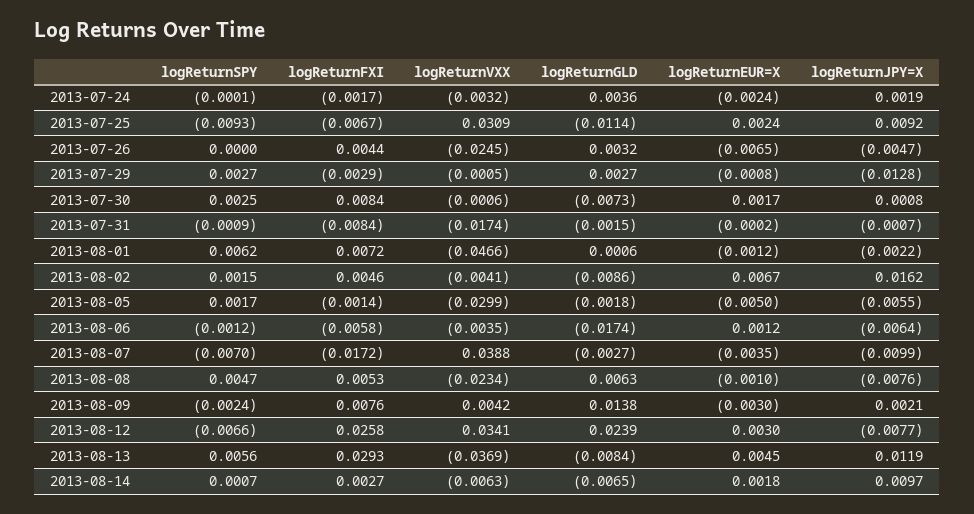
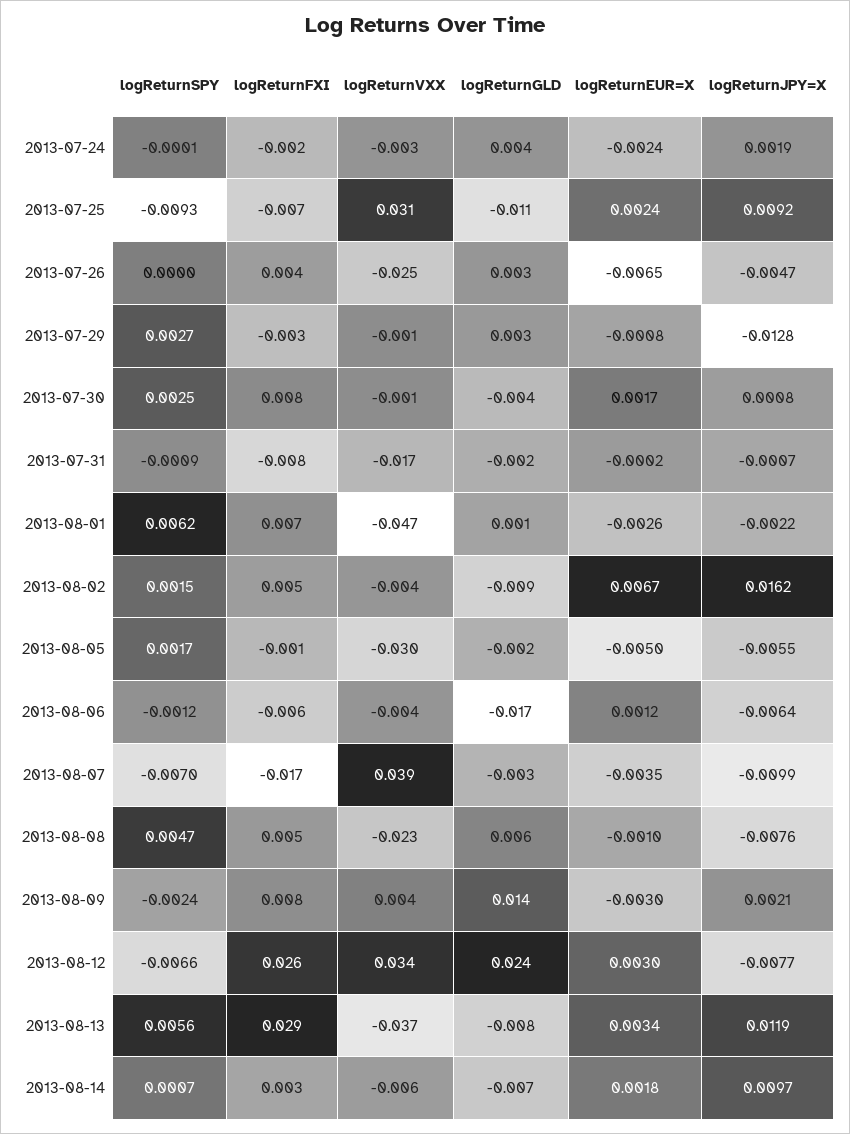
logReturnGLD, 2013-07-30: -0.0073 -> -0.004
logReturnEUR=X, 2013-08-01: -0.0012 -> -0.0026
logReturnEUR=X, 2013-08-13: 0.0045 -> 0.0034

